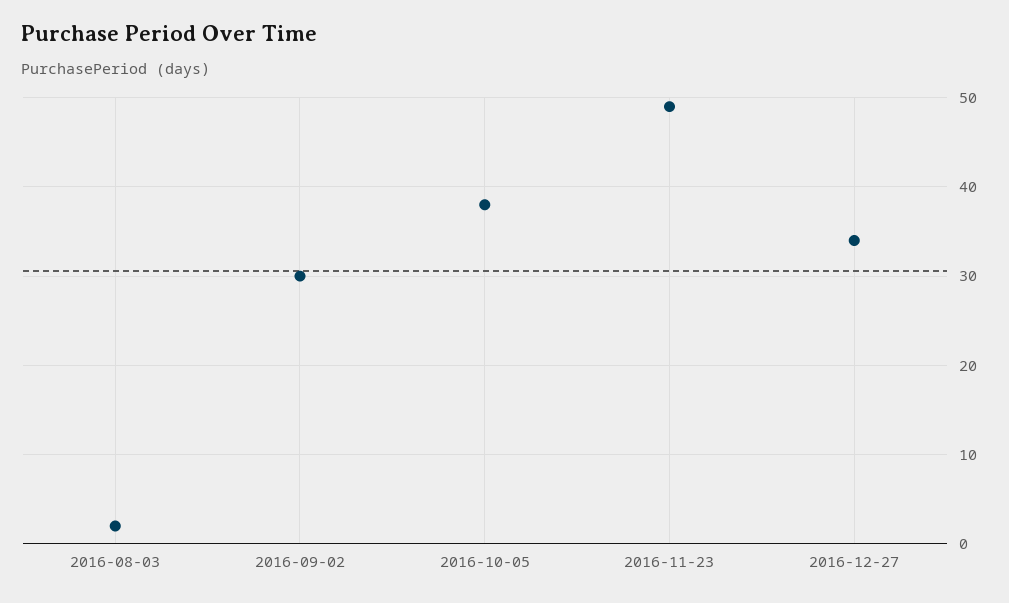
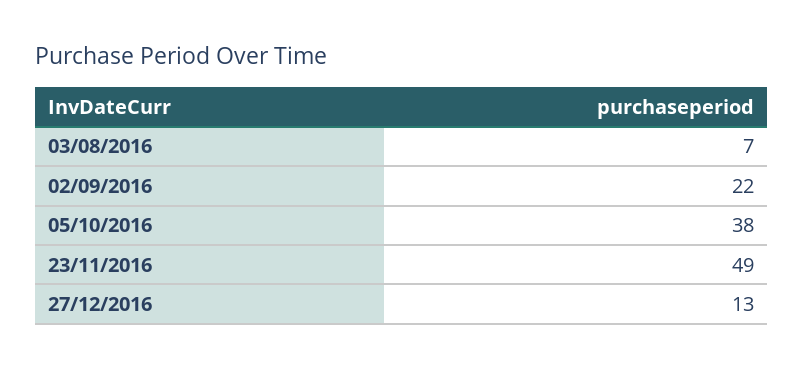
2016-08-03: 2 -> 7
2016-09-02: 30 -> 22
2016-12-27: 34 -> 13

